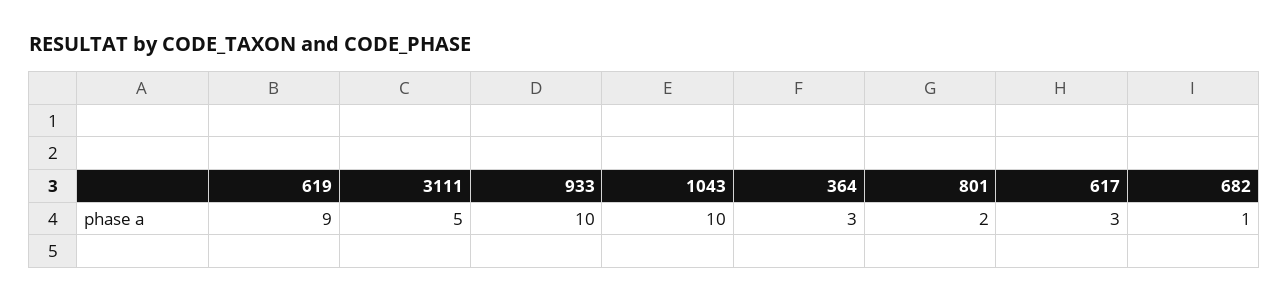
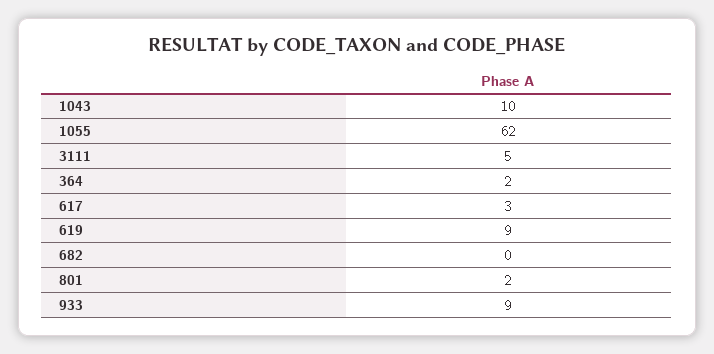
933: 10 -> 9
364: 3 -> 2
682: 1 -> 0
1055: none -> 62

